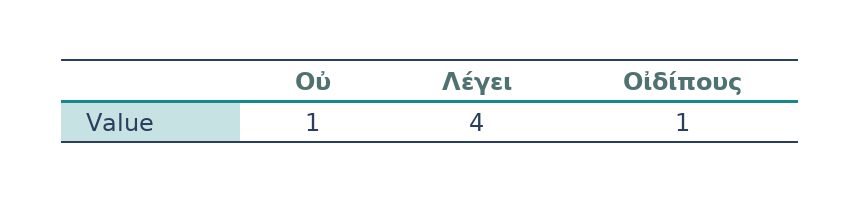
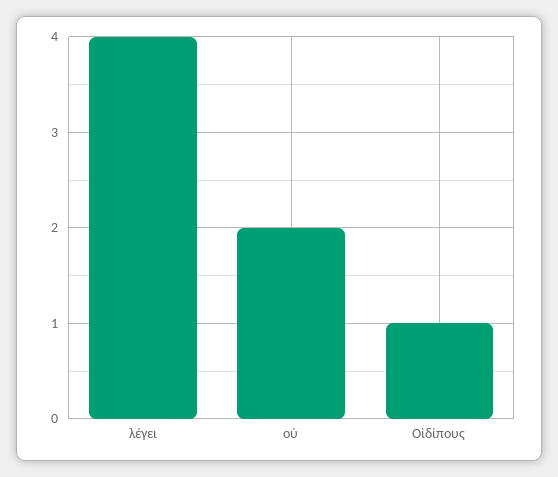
Οὐ: 1 -> 2

